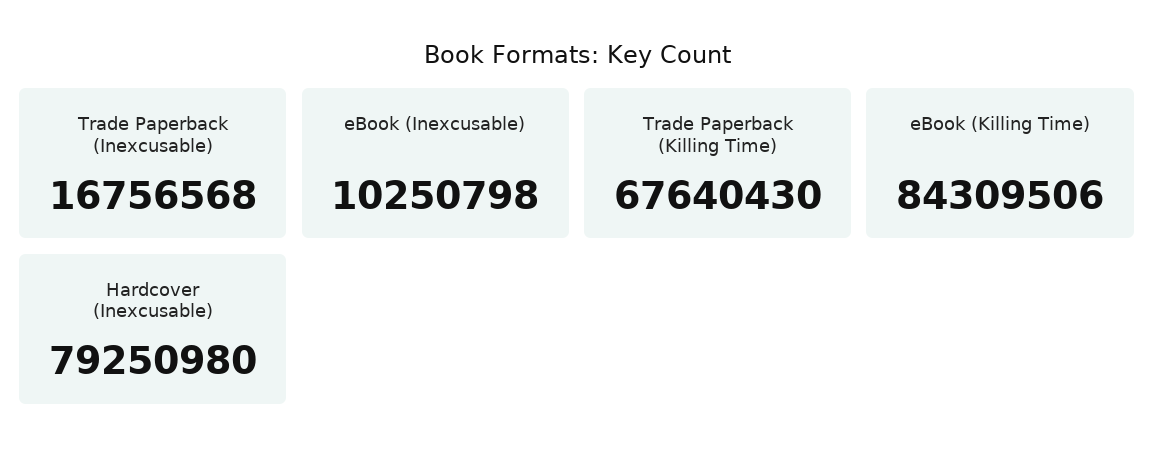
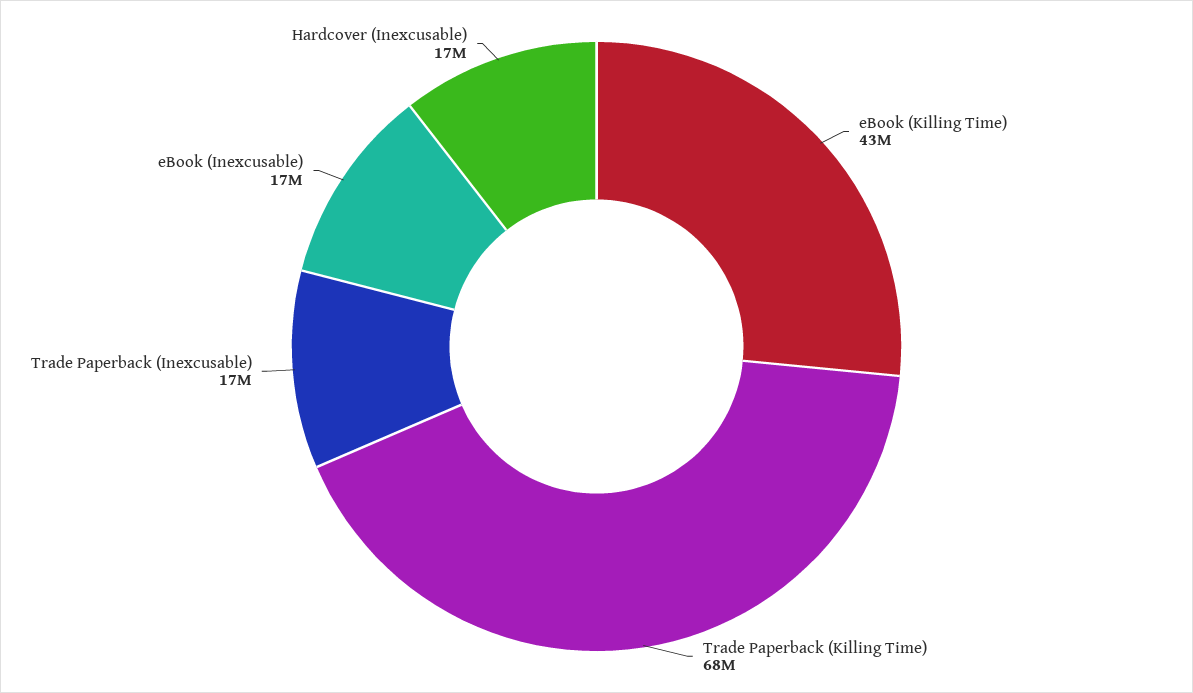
eBook (Inexcusable): 10250798 -> 17000000
eBook (Killing Time): 84309506 -> 43000000
Hardcover (Inexcusable): 79250980 -> 17000000

